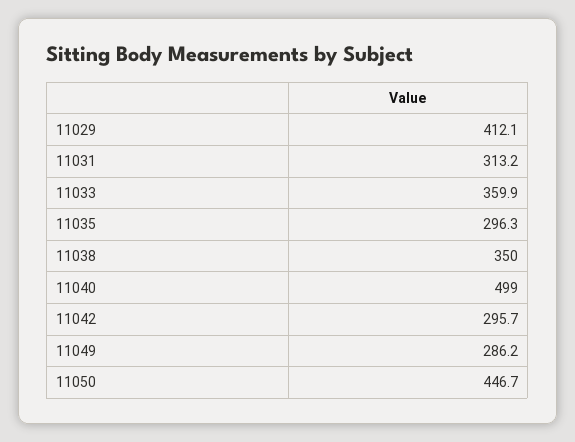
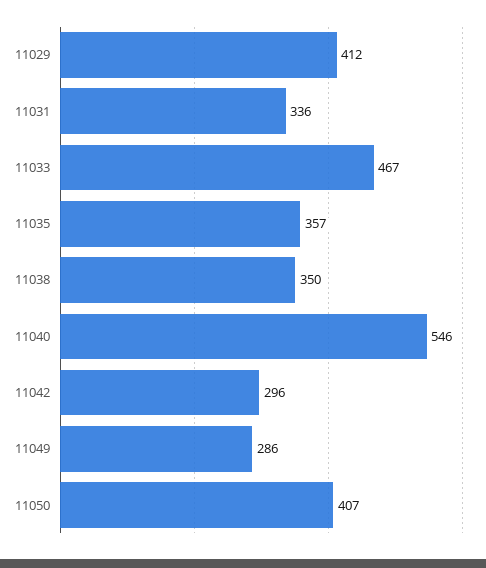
11031: 313.2 -> 336
11033: 359.9 -> 467
11035: 296.3 -> 357
11040: 499 -> 546
11050: 446.7 -> 407

